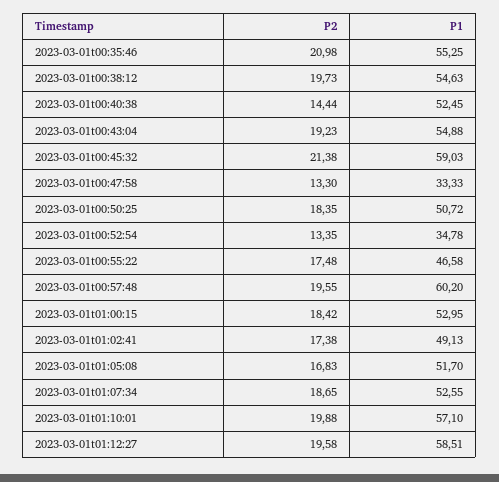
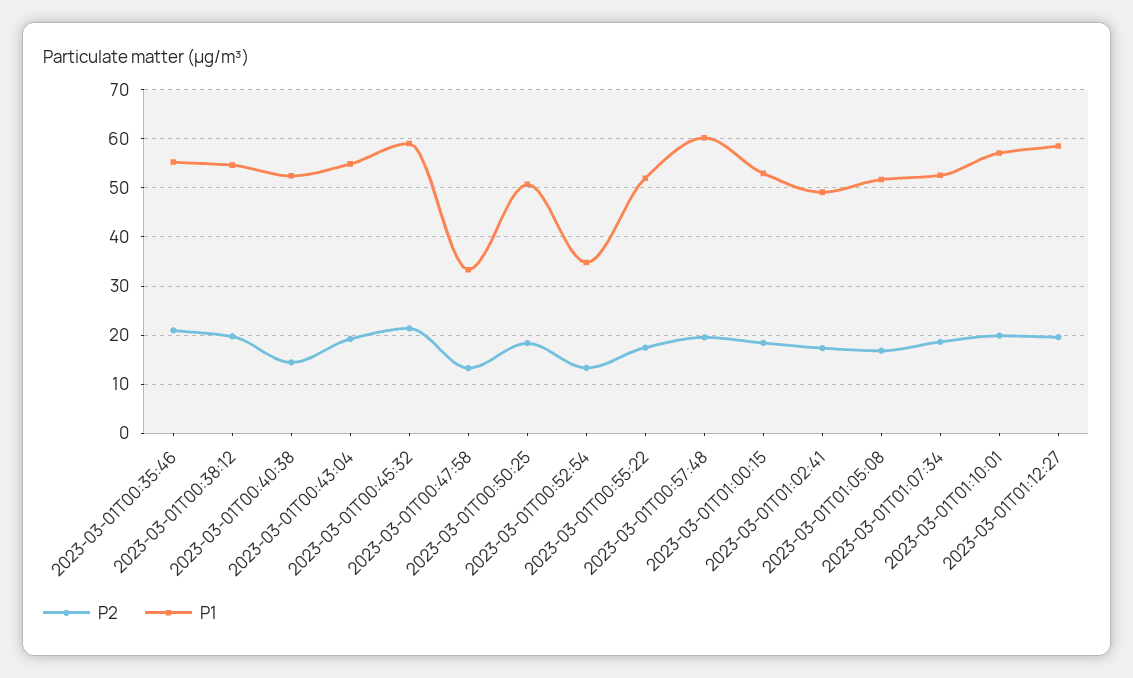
P1, 2023-03-01t00:55:22: 46.58 -> 52

